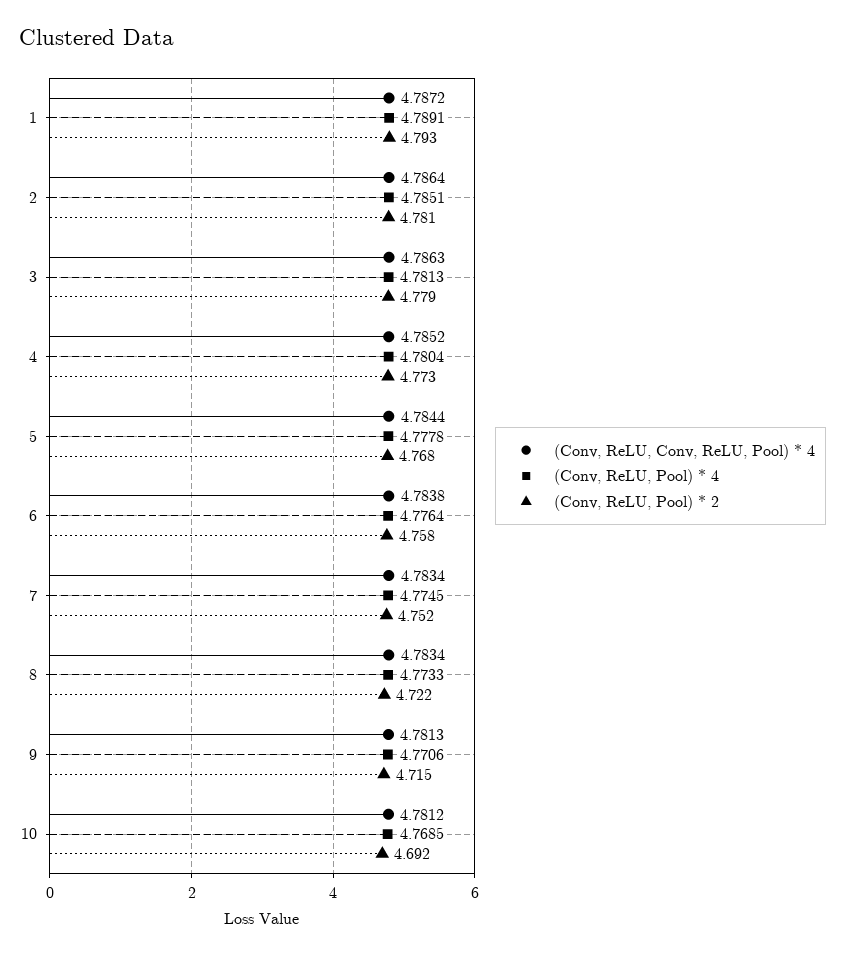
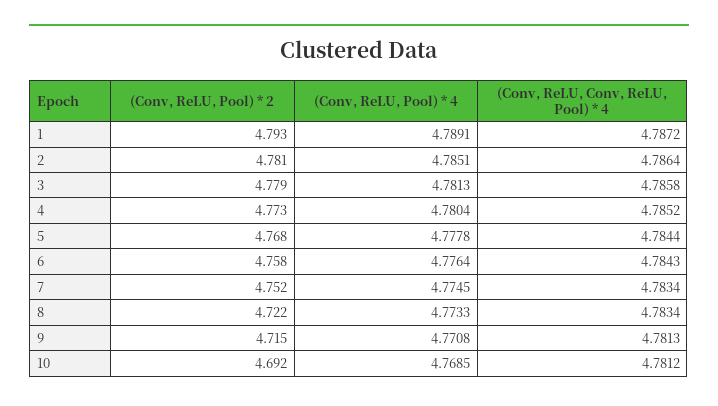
(Conv, ReLU, Conv, ReLU, Pool) * 4, 3: 4.7863 -> 4.7858
(Conv, ReLU, Conv, ReLU, Pool) * 4, 6: 4.7838 -> 4.7843
(Conv, ReLU, Pool) * 4, 9: 4.7706 -> 4.7708

